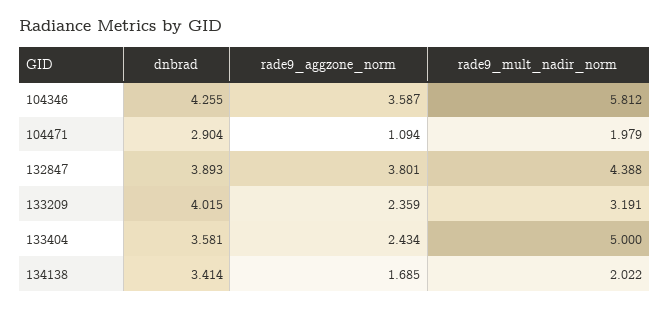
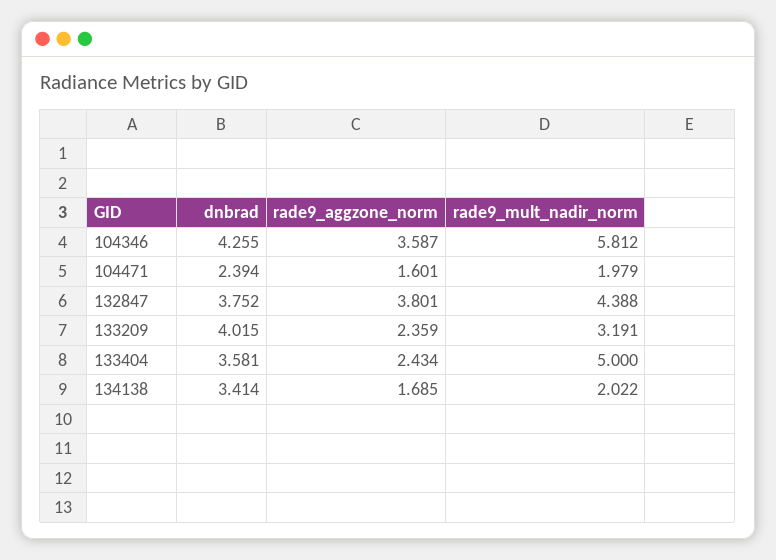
dnbrad, 104471: 2.904 -> 2.394
rade9_aggzone_norm, 104471: 1.094 -> 1.601
dnbrad, 132847: 3.893 -> 3.752

